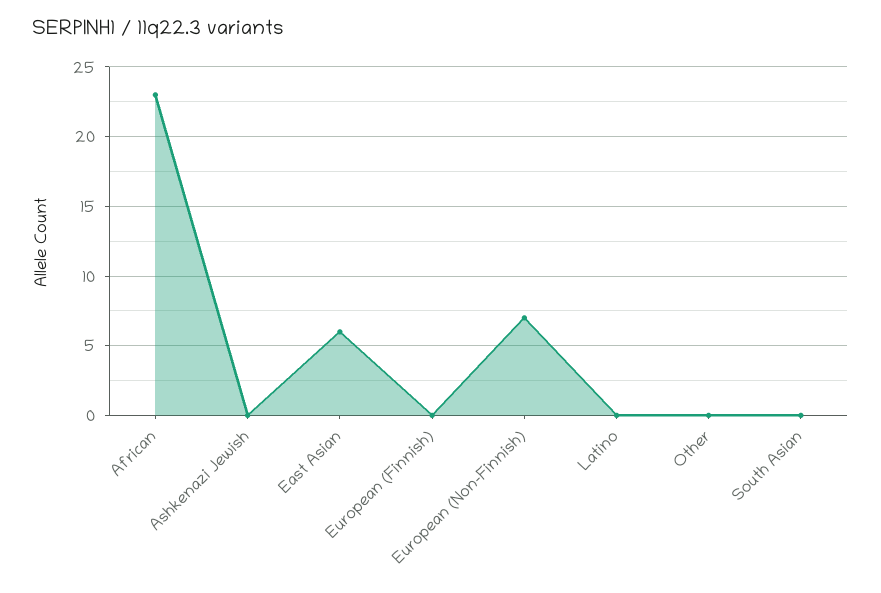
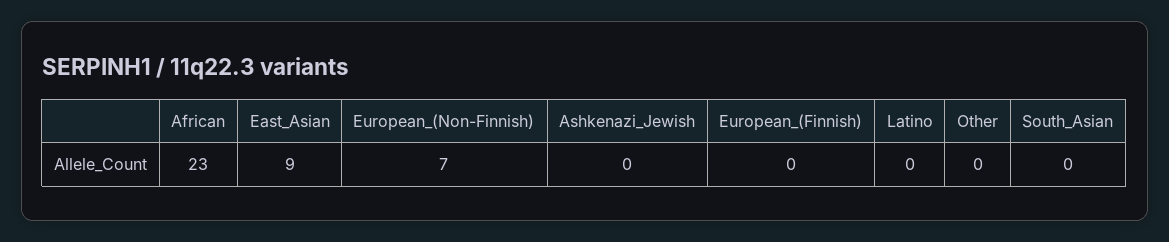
East Asian: 6 -> 9

